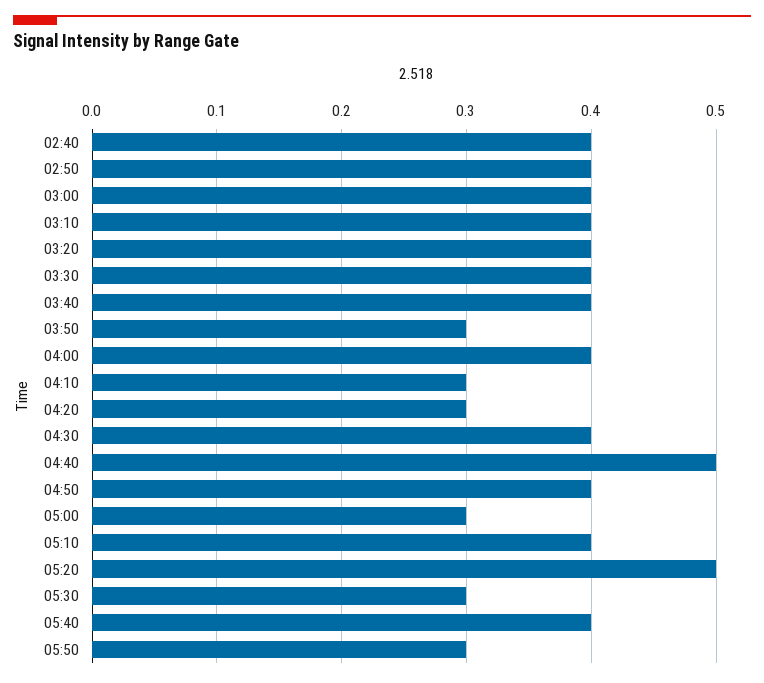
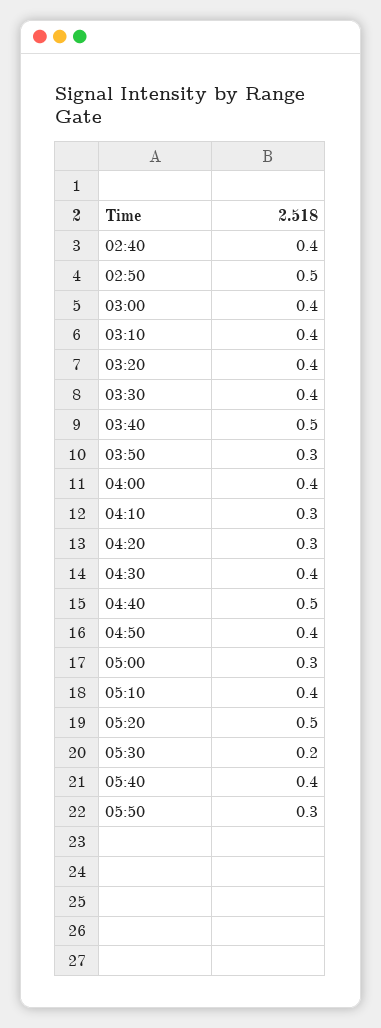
02:50: 0.4 -> 0.5
03:40: 0.4 -> 0.5
05:30: 0.3 -> 0.2

